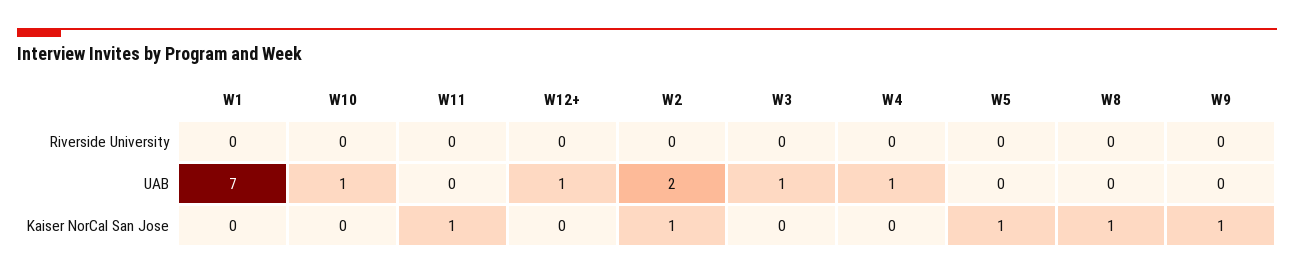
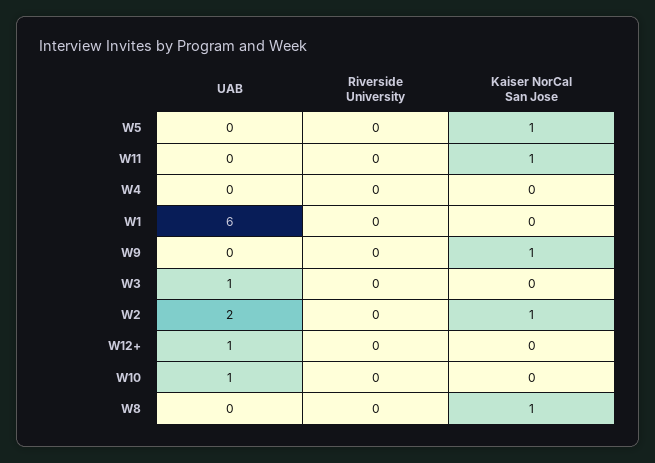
W1, UAB: 7 -> 6
W4, UAB: 1 -> 0

